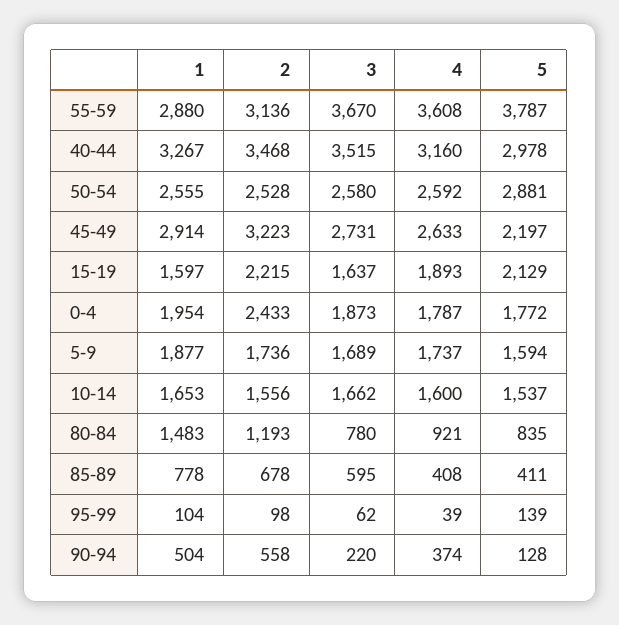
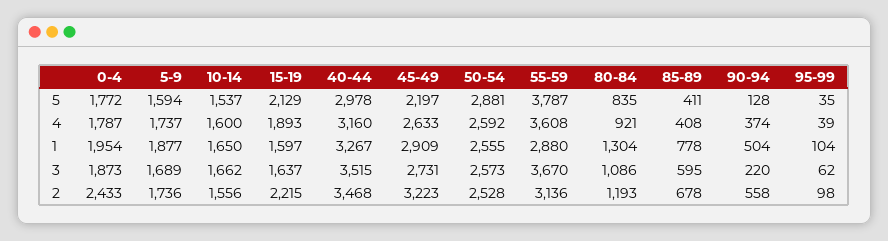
3, 50-54: 2580 -> 2573
1, 45-49: 2914 -> 2909
1, 10-14: 1653 -> 1650
1, 80-84: 1483 -> 1304
3, 80-84: 780 -> 1086
5, 95-99: 139 -> 35

